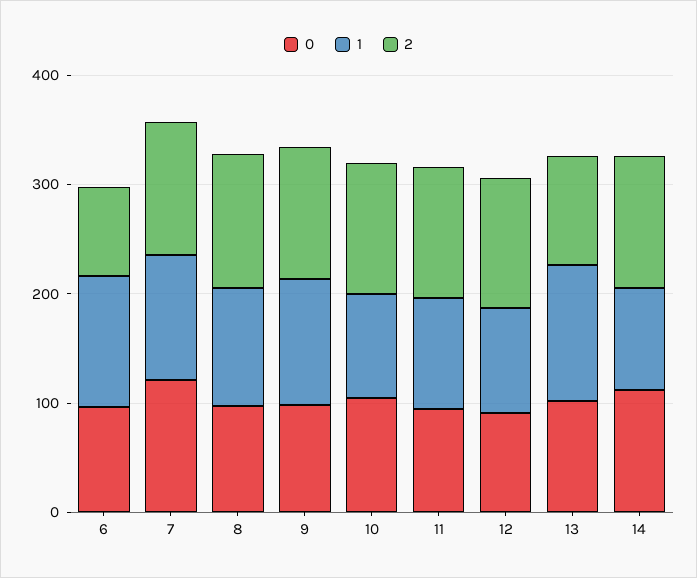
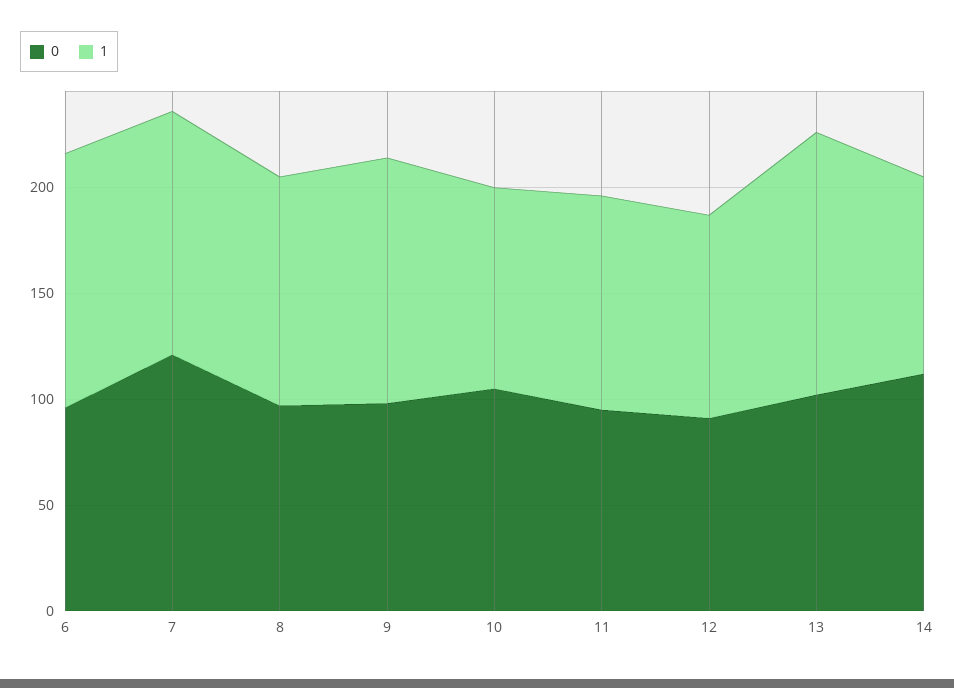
2, 6: 80 -> none
2, 7: 120 -> none
2, 8: 120 -> none
2, 9: 120 -> none
2, 10: 120 -> none
2, 11: 120 -> none
2, 12: 120 -> none
2, 13: 100 -> none
2, 14: 120 -> none

